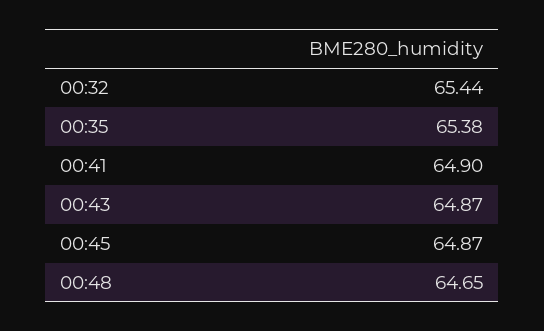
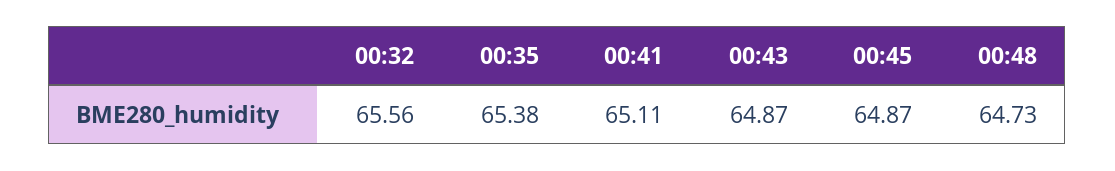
00:32: 65.44 -> 65.56
00:41: 64.9 -> 65.11
00:48: 64.65 -> 64.73

